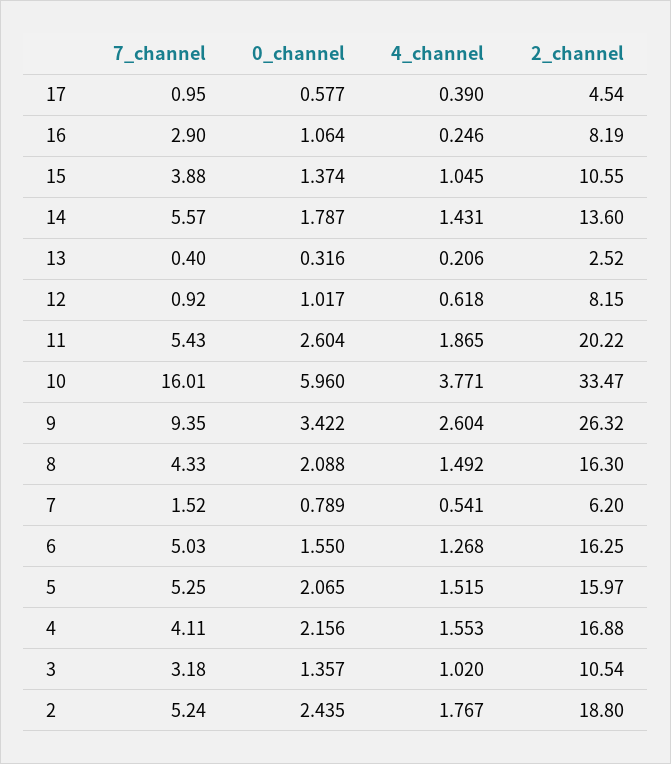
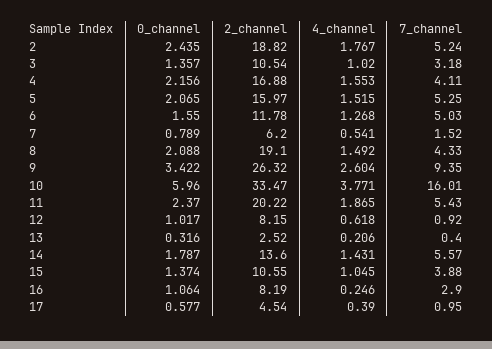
0_channel, 11: 2.604 -> 2.37
2_channel, 8: 16.3 -> 19.1
2_channel, 6: 16.25 -> 11.78
2_channel, 2: 18.8 -> 18.82

